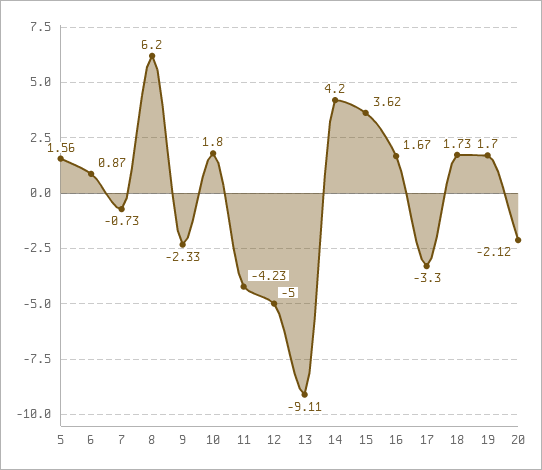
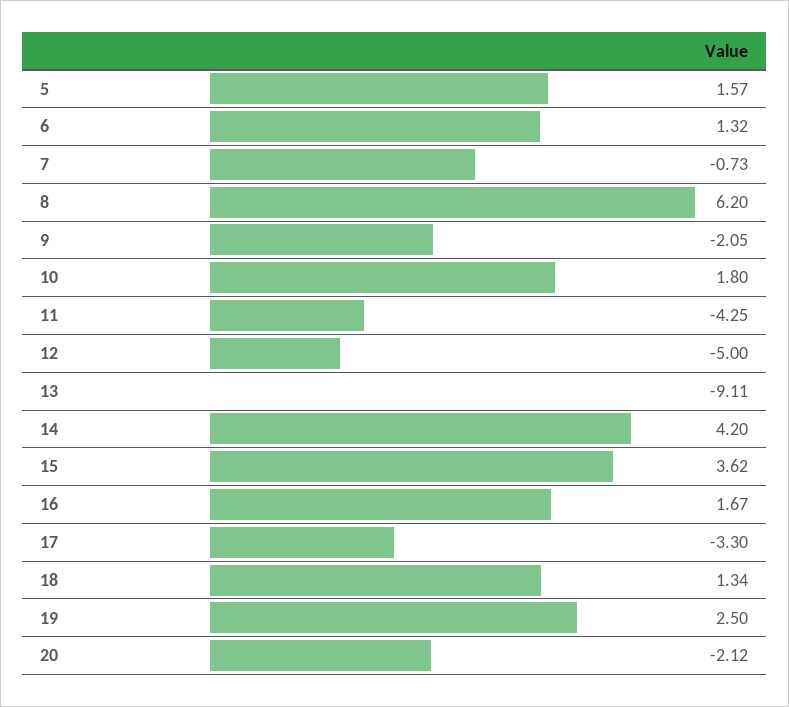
5: 1.56 -> 1.57
6: 0.87 -> 1.32
9: -2.33 -> -2.05
11: -4.23 -> -4.25
18: 1.73 -> 1.34
19: 1.7 -> 2.5

